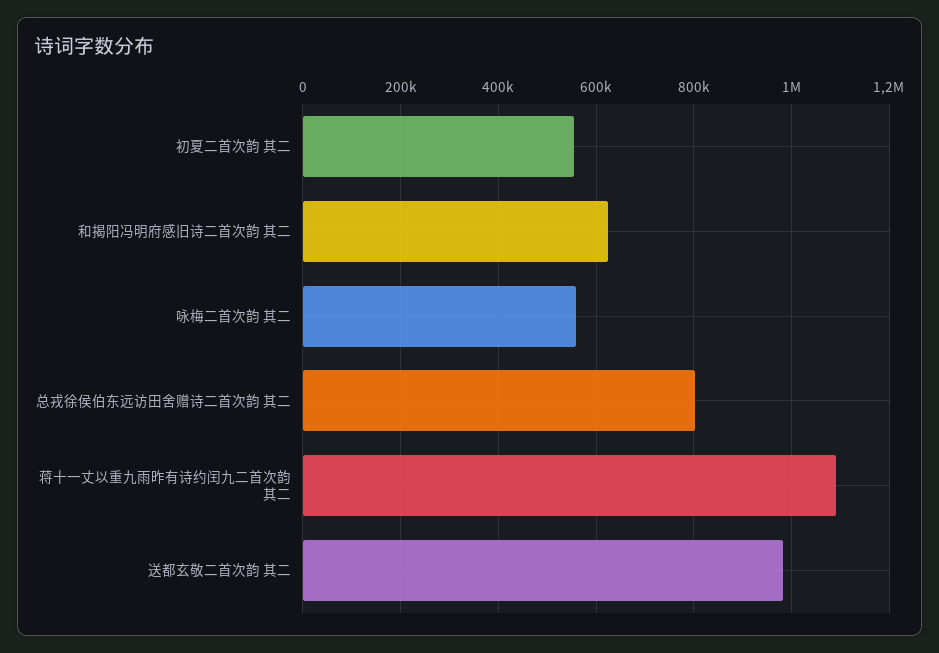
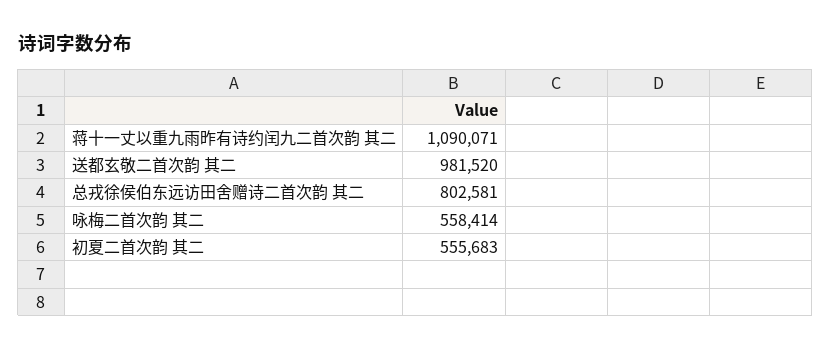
和揭阳冯明府感旧诗二首次韵 其二: 620000 -> none

